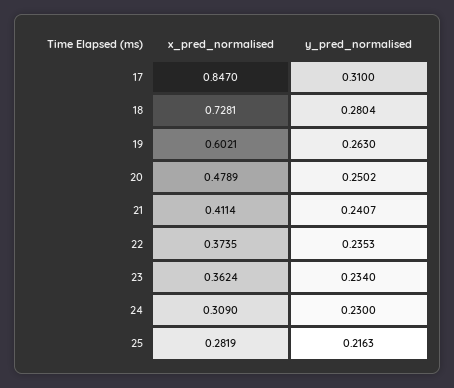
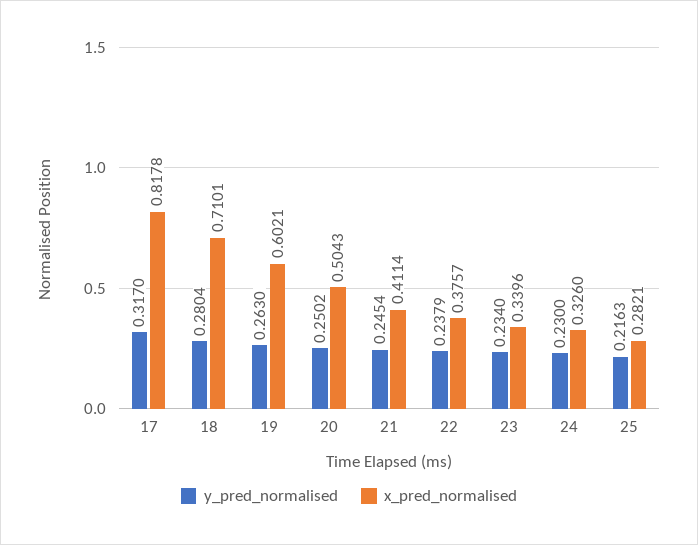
x_pred_normalised, 17: 0.847 -> 0.8178
y_pred_normalised, 17: 0.31 -> 0.317
x_pred_normalised, 18: 0.7281 -> 0.7101
x_pred_normalised, 20: 0.4789 -> 0.5043
y_pred_normalised, 21: 0.2407 -> 0.2454
x_pred_normalised, 22: 0.3735 -> 0.3757
y_pred_normalised, 22: 0.2353 -> 0.2379
x_pred_normalised, 23: 0.3624 -> 0.3396
x_pred_normalised, 24: 0.309 -> 0.326
x_pred_normalised, 25: 0.2819 -> 0.2821

